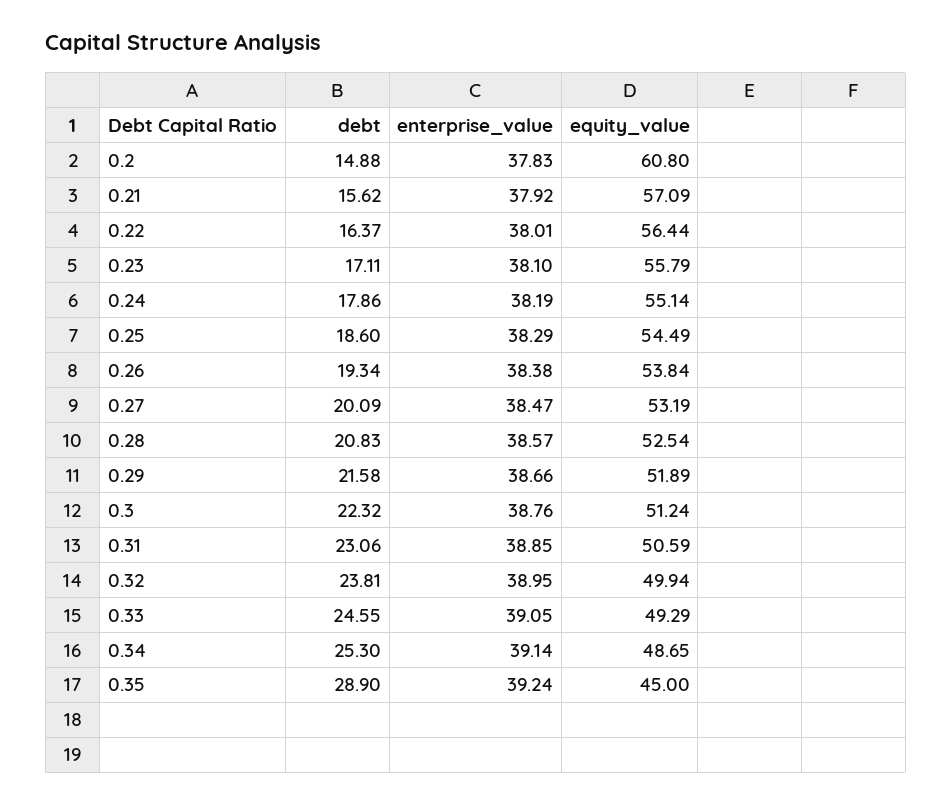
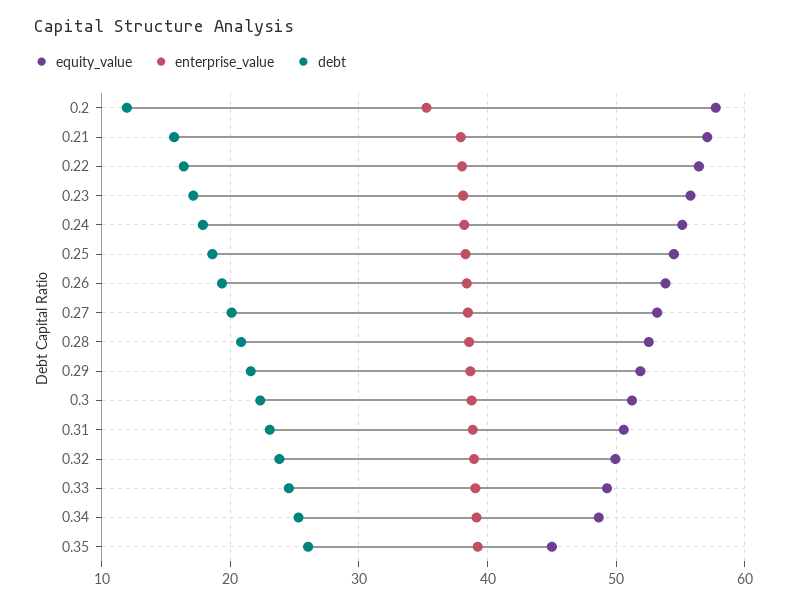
debt, 0.2: 14.88 -> 12
enterprise_value, 0.2: 37.83 -> 35
equity_value, 0.2: 60.8 -> 58
debt, 0.35: 28.9 -> 26

